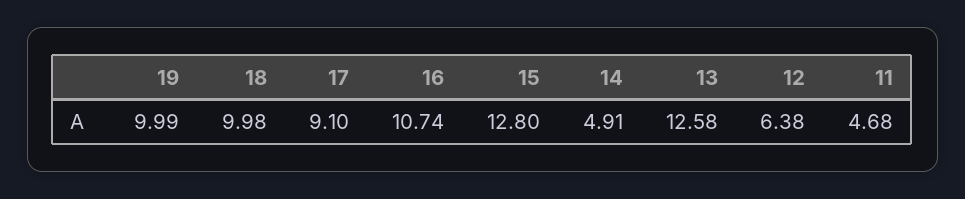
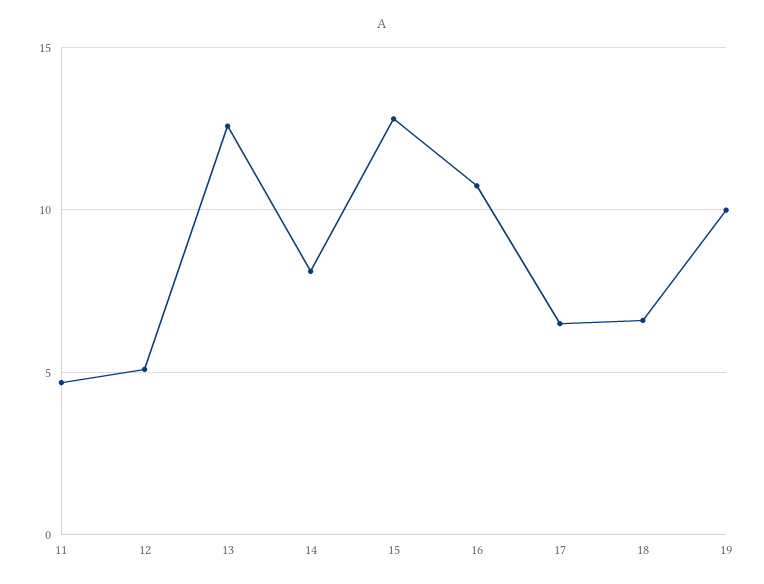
18: 9.98 -> 6.5
17: 9.1 -> 6.5
14: 4.91 -> 8
12: 6.38 -> 5

